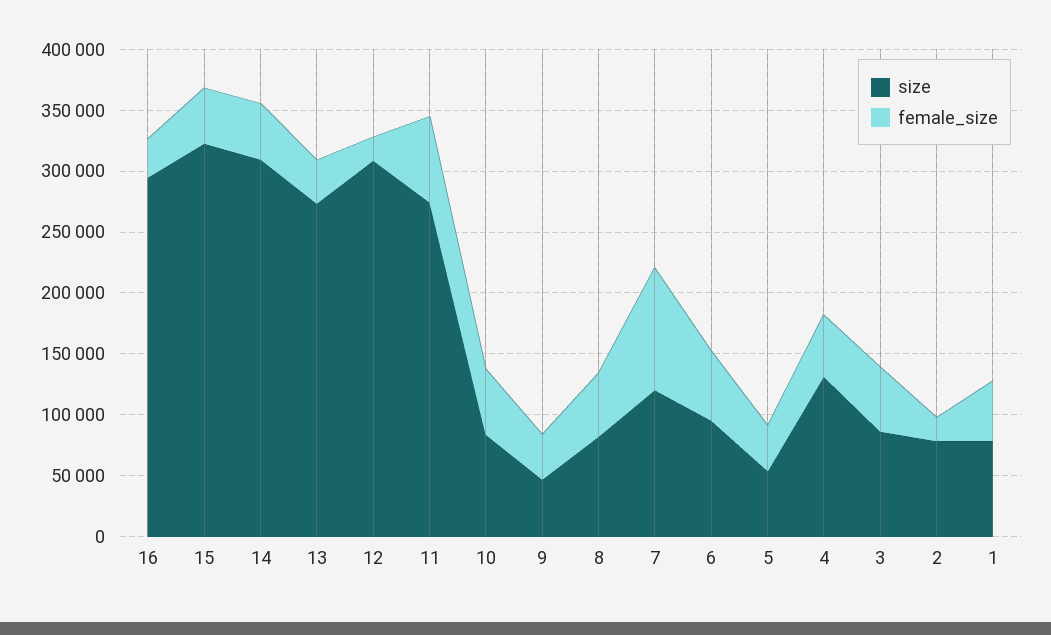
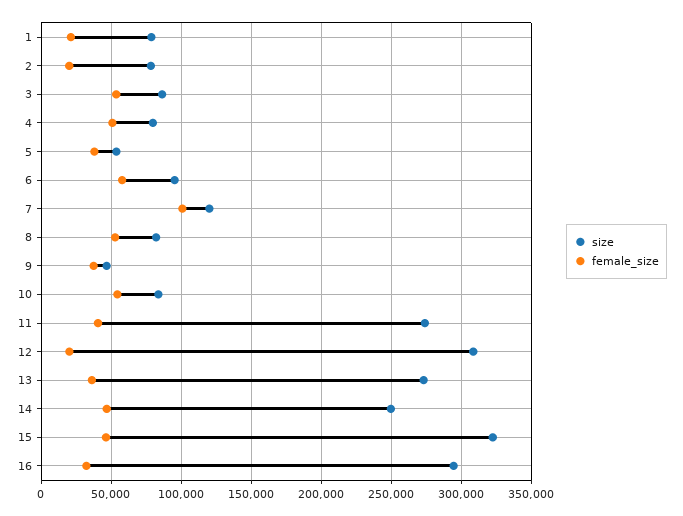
size, 14: 310000 -> 250000
female_size, 11: 70000 -> 40000
size, 4: 130000 -> 80000
female_size, 1: 50000 -> 20000

